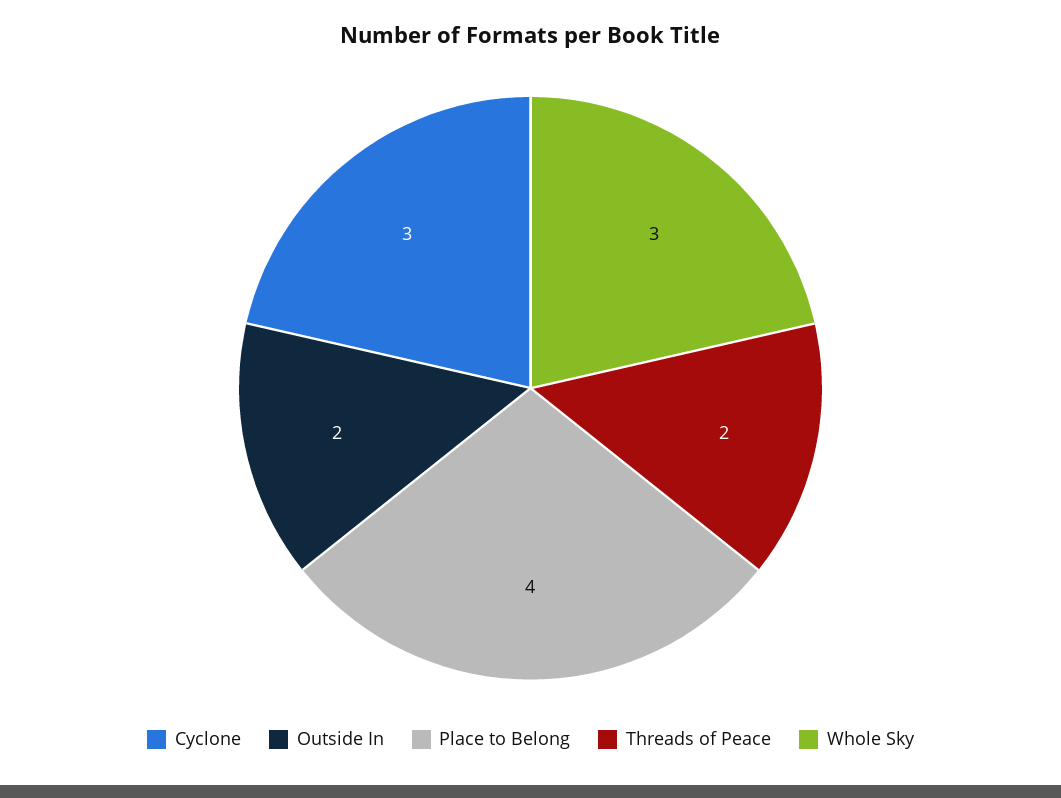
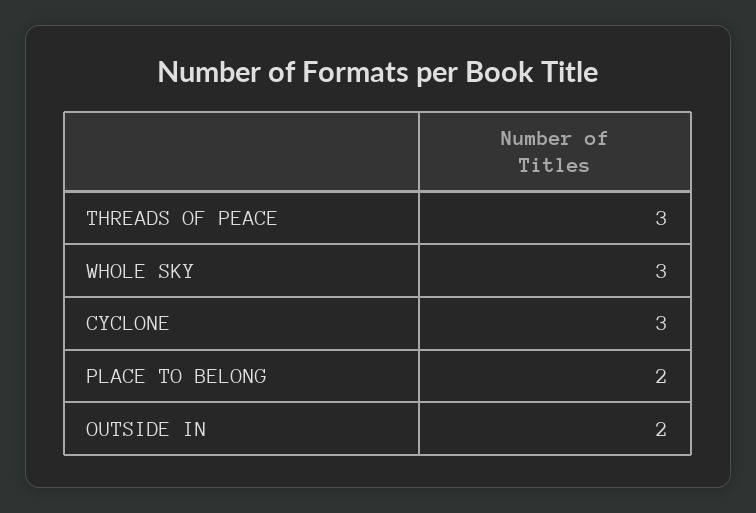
Place to Belong: 4 -> 2
Threads of Peace: 2 -> 3

